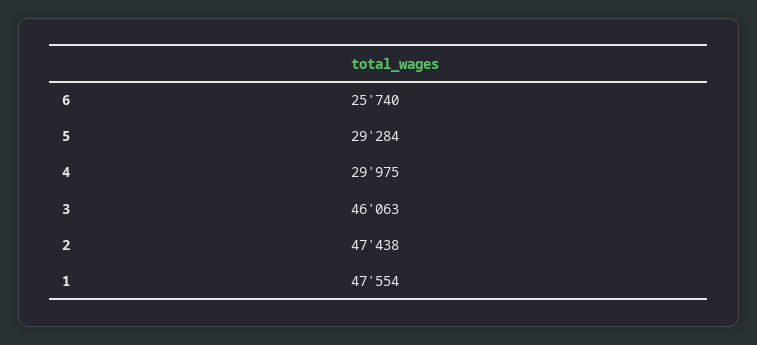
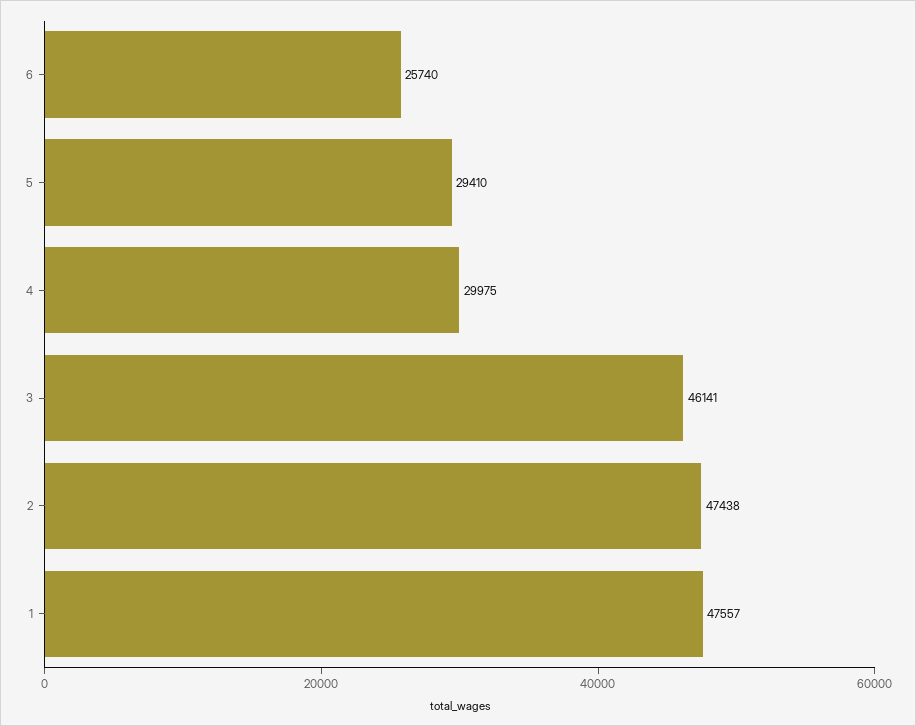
5: 29284 -> 29410
3: 46063 -> 46141
1: 47554 -> 47557

